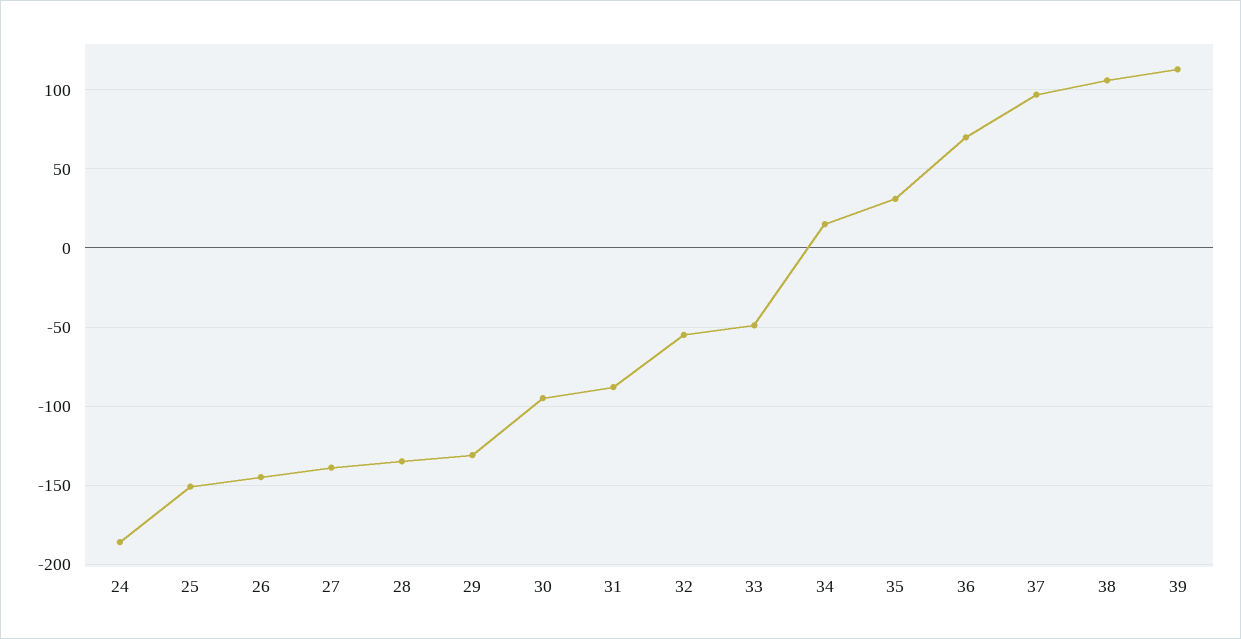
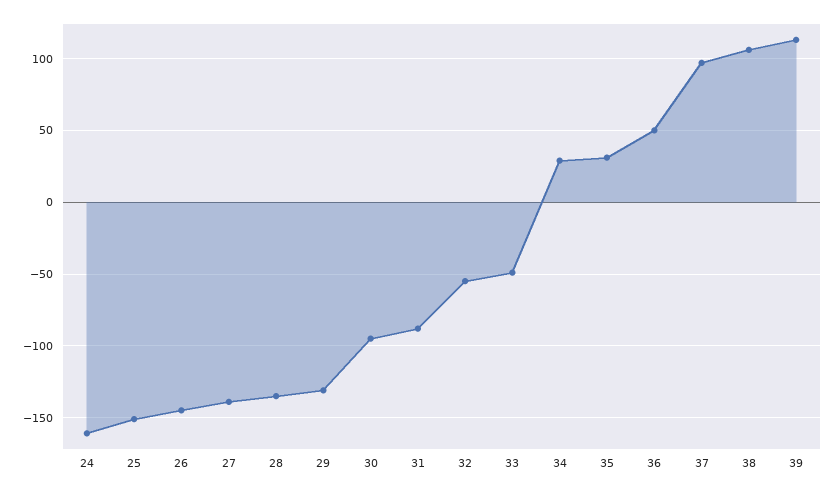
24: -185 -> -160
34: 15 -> 30
36: 70 -> 50

